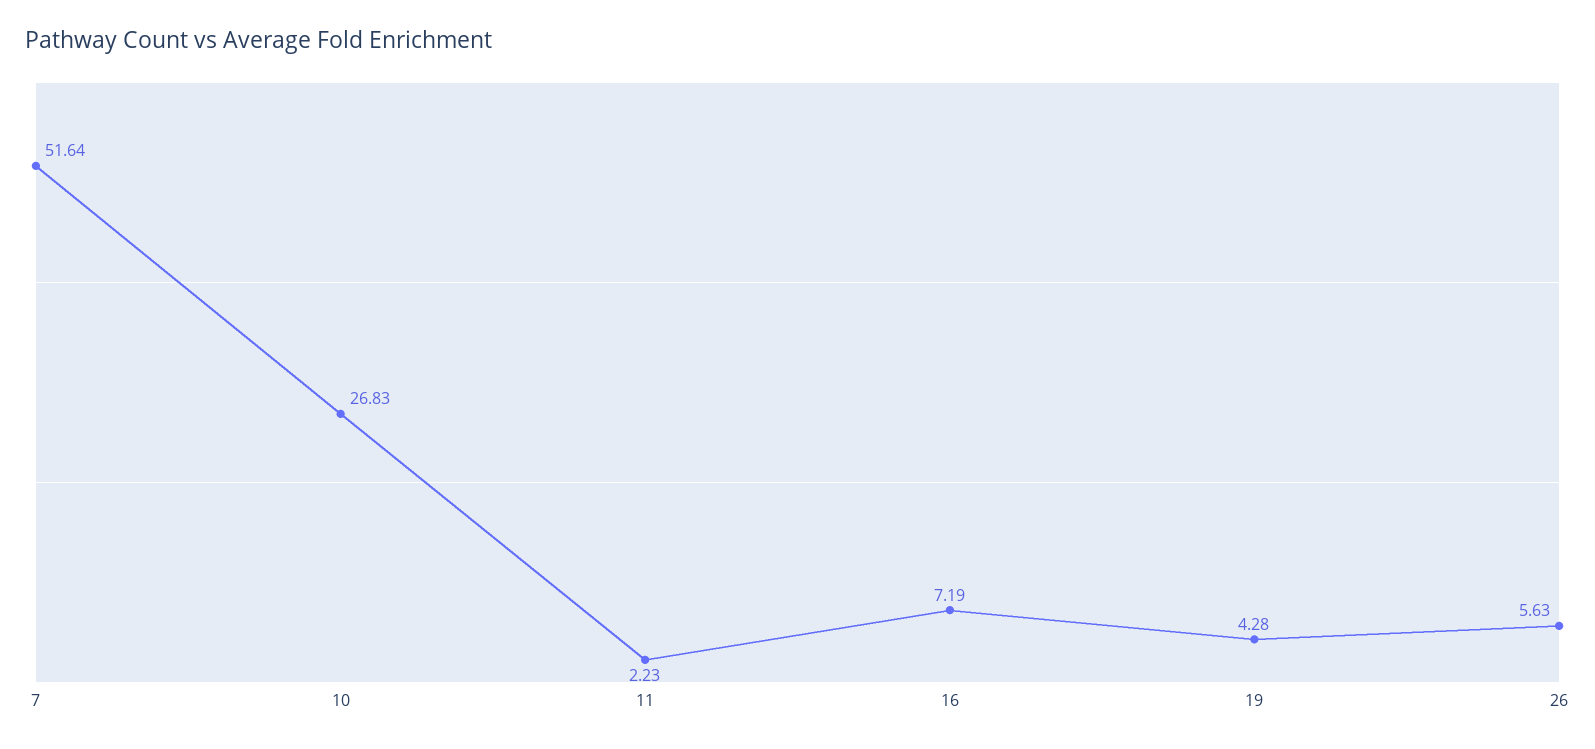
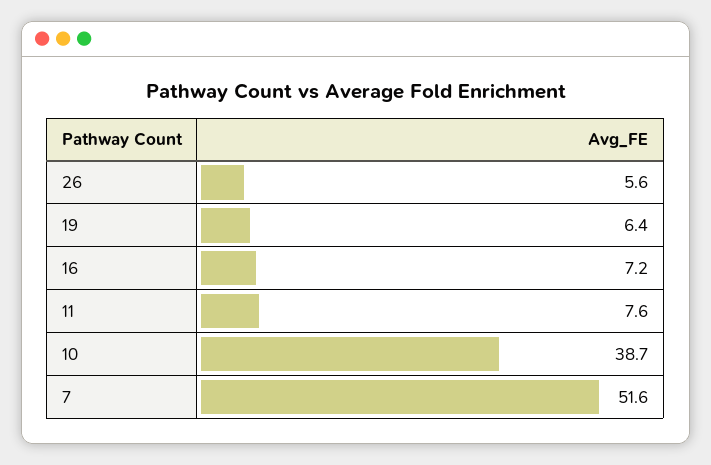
10: 26.83 -> 38.7
11: 2.23 -> 7.6
19: 4.28 -> 6.4

